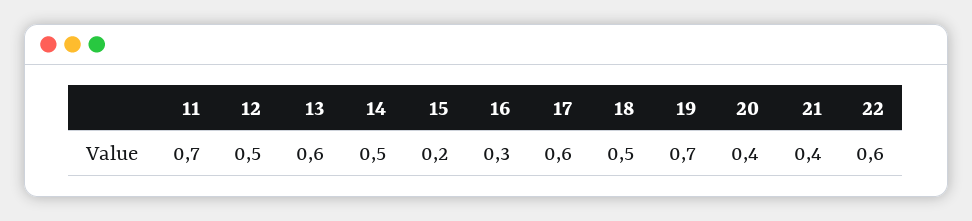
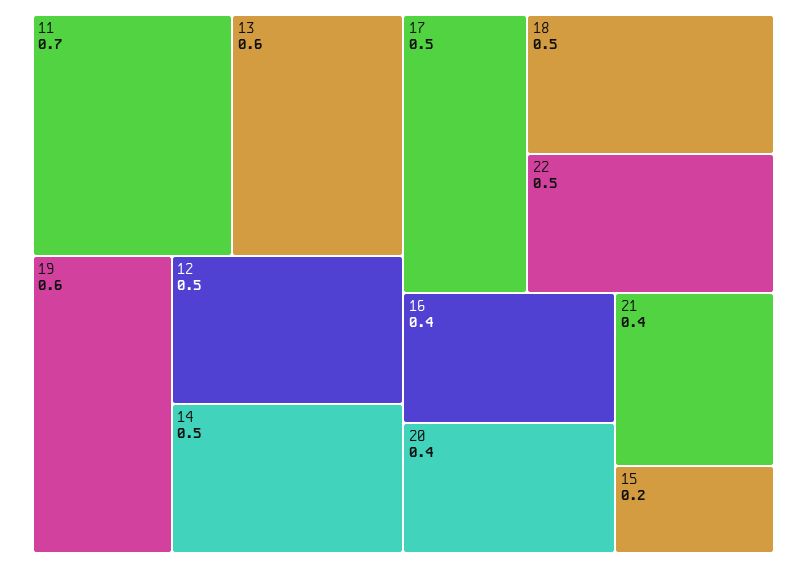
16: 0.3 -> 0.4
17: 0.6 -> 0.5
19: 0.7 -> 0.6
22: 0.6 -> 0.5

